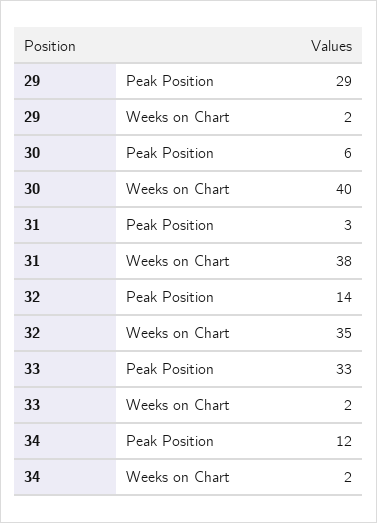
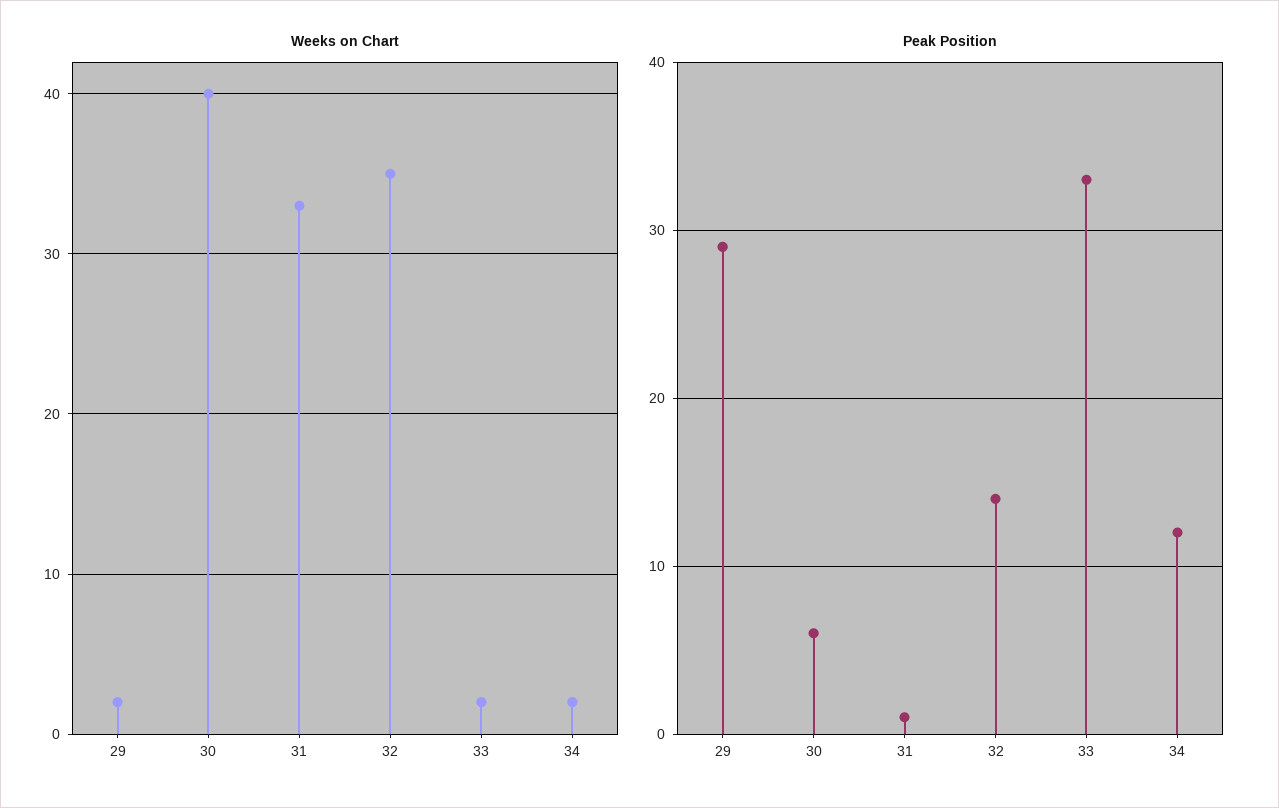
Peak Position, 31: 3 -> 1
Weeks on Chart, 31: 38 -> 33

